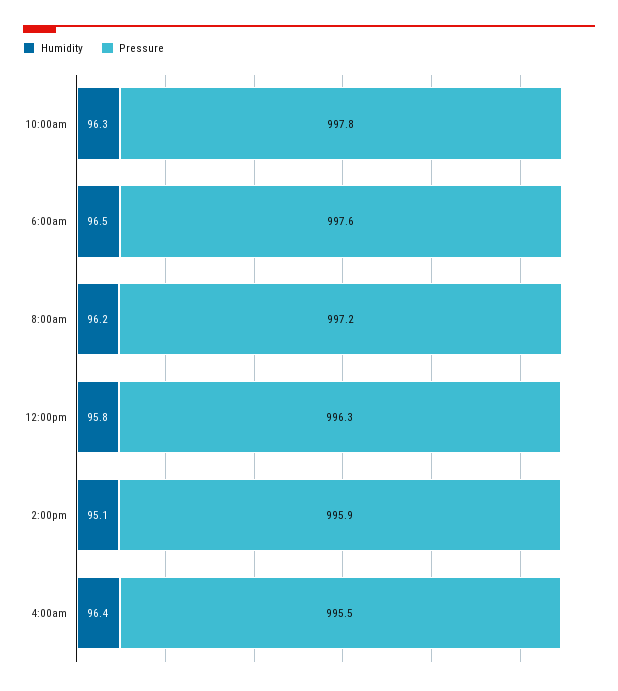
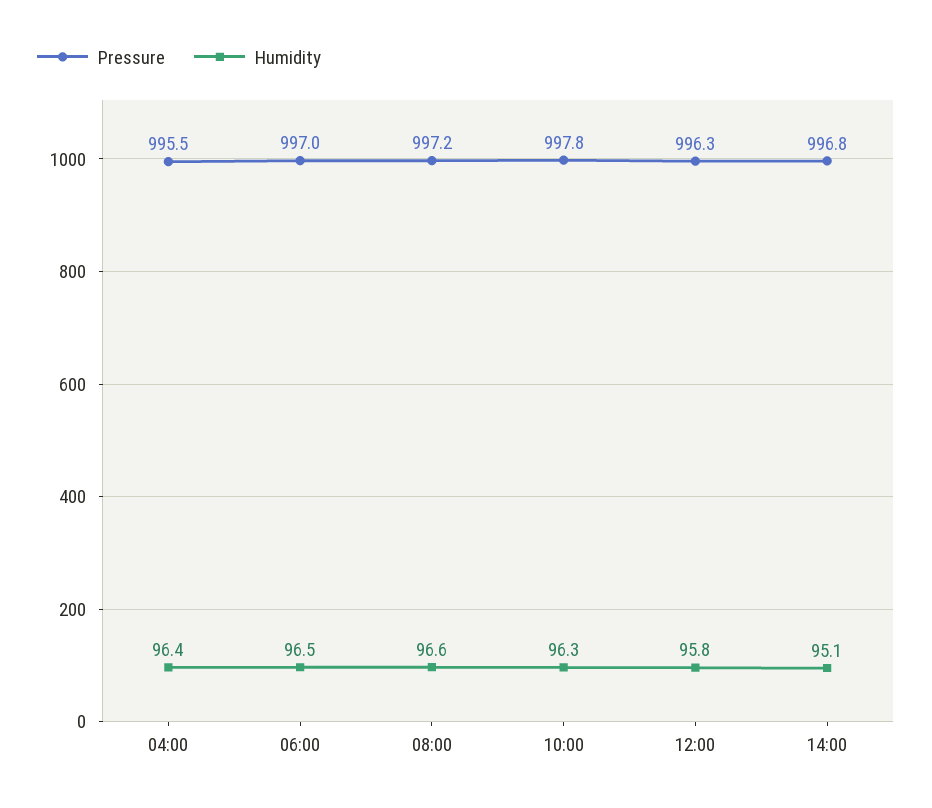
Pressure, 6:00am: 997.6 -> 997
Humidity, 8:00am: 96.2 -> 96.6
Pressure, 2:00pm: 995.9 -> 996.8

